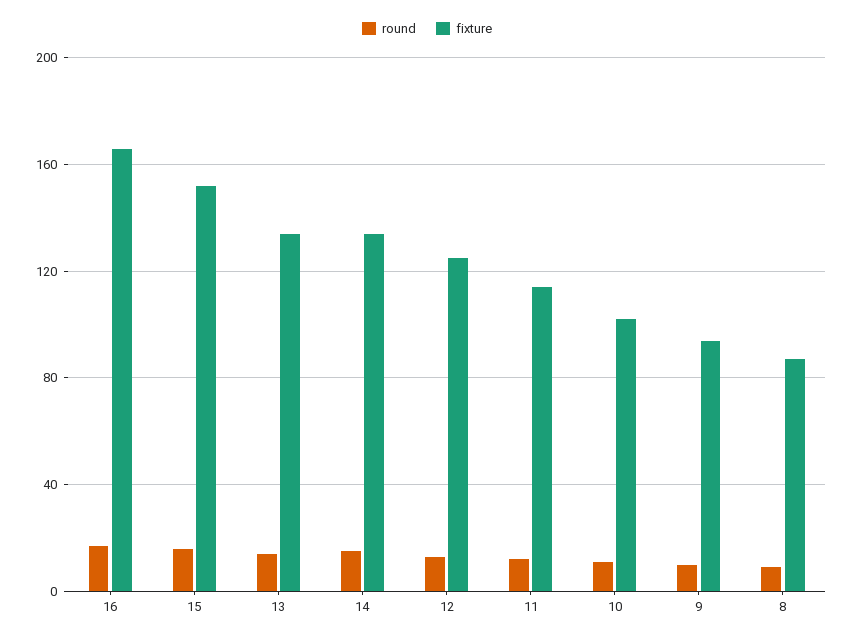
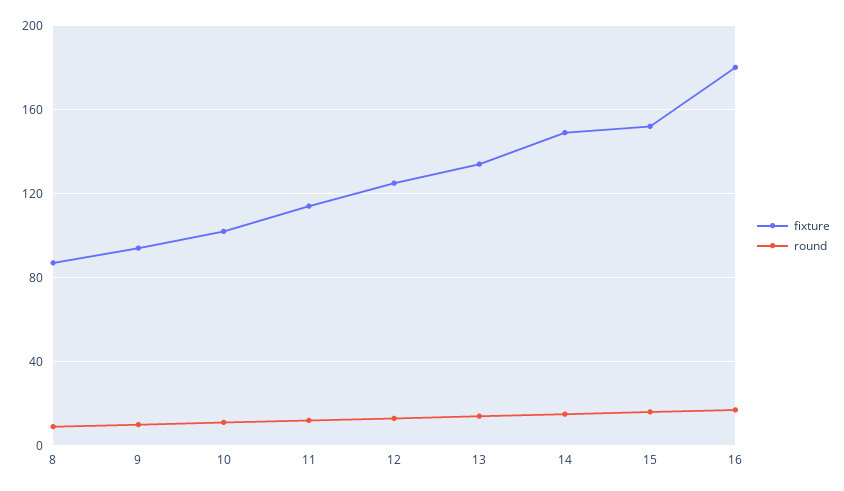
fixture, 16: 165 -> 180
fixture, 14: 135 -> 150

